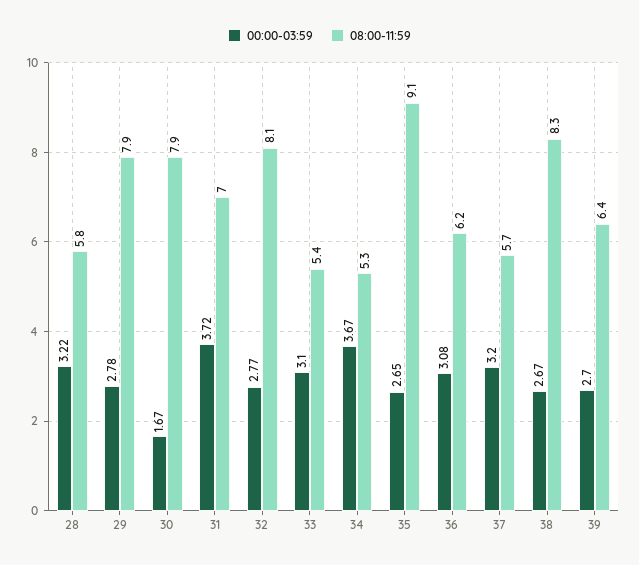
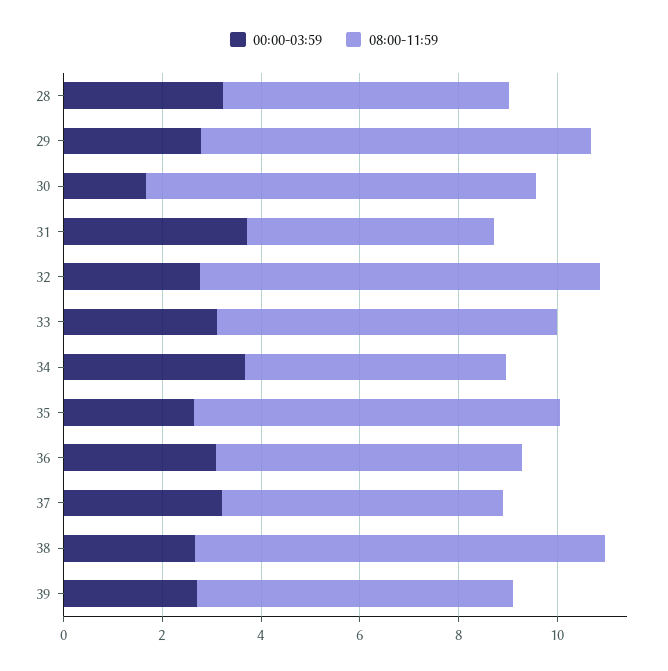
08:00-11:59, 31: 7 -> 5
08:00-11:59, 33: 5.4 -> 7
08:00-11:59, 35: 9.1 -> 7.5

